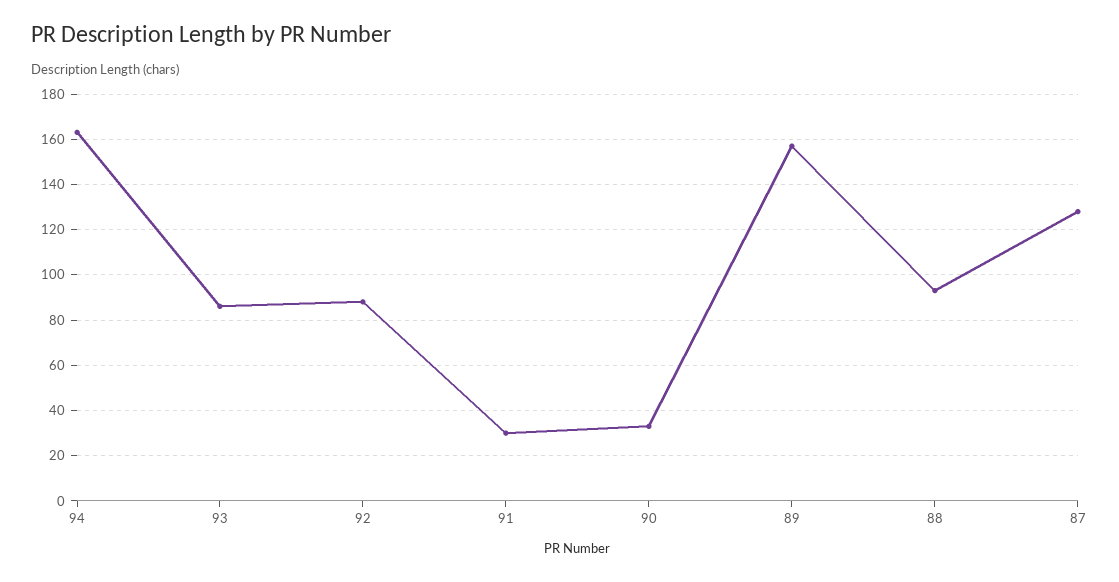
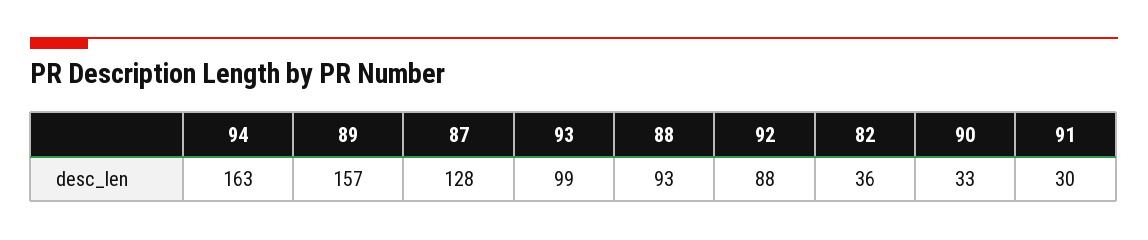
93: 85 -> 99
82: none -> 36

